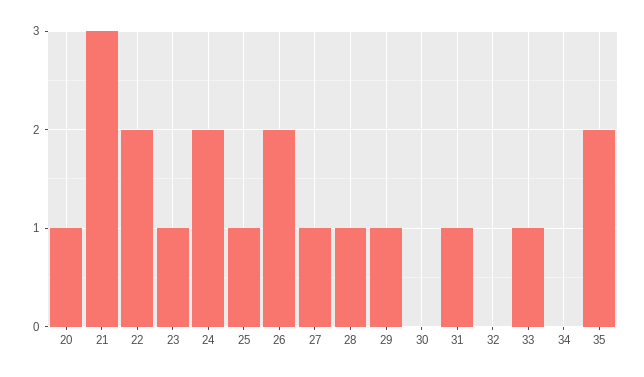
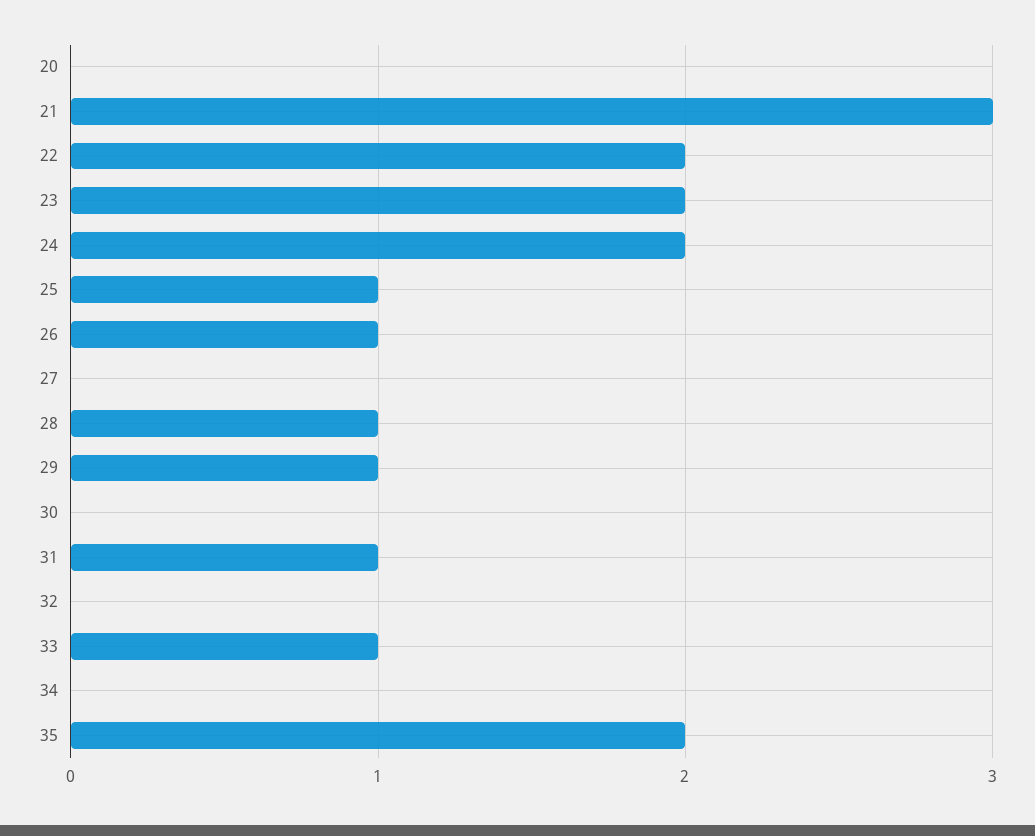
20: 1 -> 0
23: 1 -> 2
26: 2 -> 1
27: 1 -> 0

